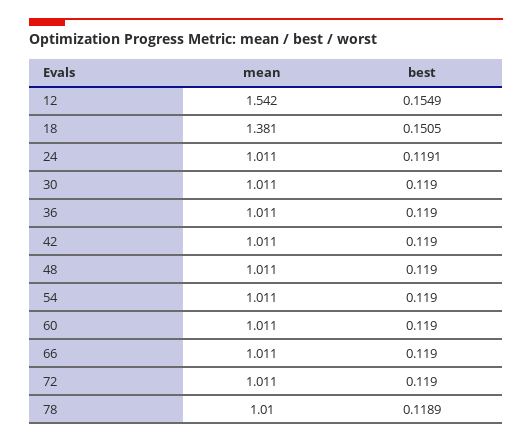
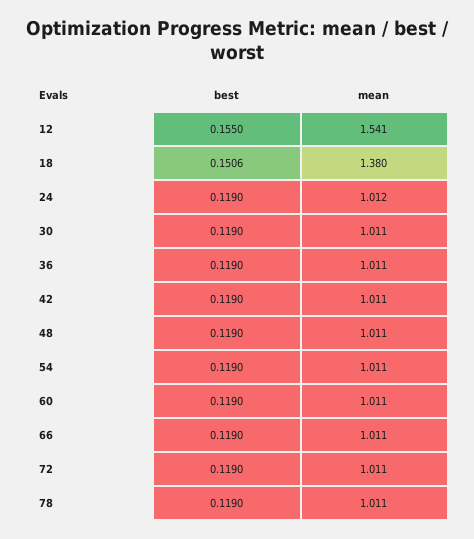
mean, 12: 1.542 -> 1.541
best, 12: 0.1549 -> 0.155
mean, 18: 1.381 -> 1.38
best, 18: 0.1505 -> 0.1506
mean, 24: 1.011 -> 1.012
best, 24: 0.1191 -> 0.119
mean, 78: 1.01 -> 1.011
best, 78: 0.1189 -> 0.119

